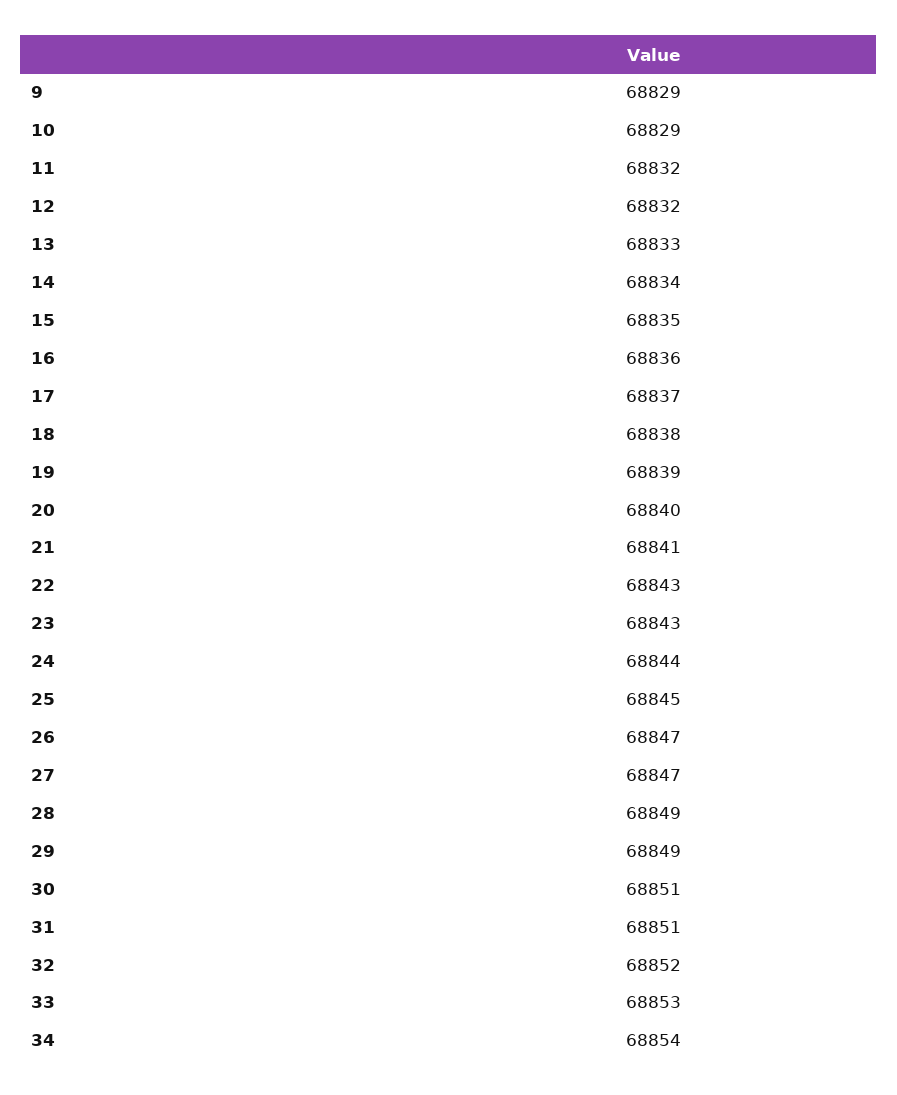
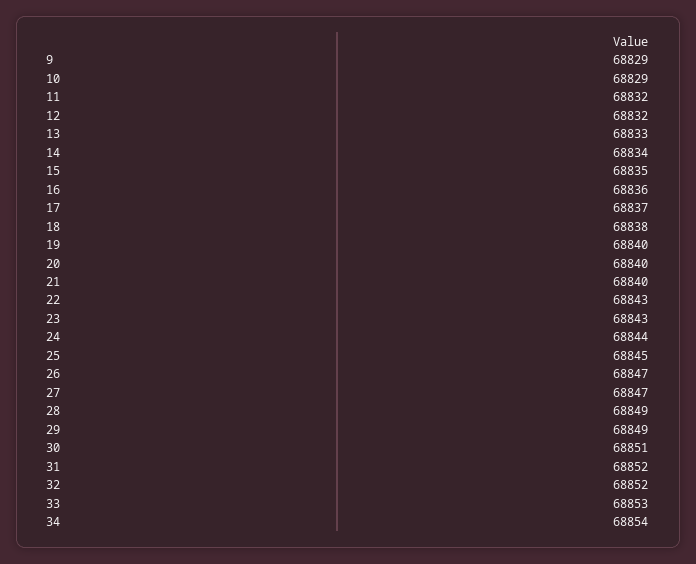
19: 68839 -> 68840
21: 68841 -> 68840
31: 68851 -> 68852

